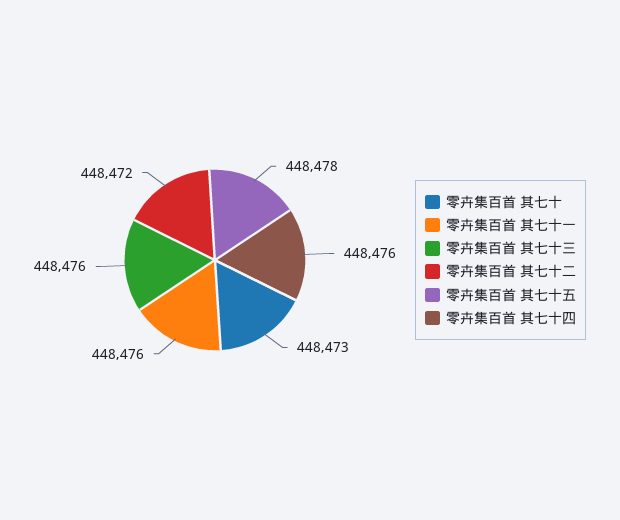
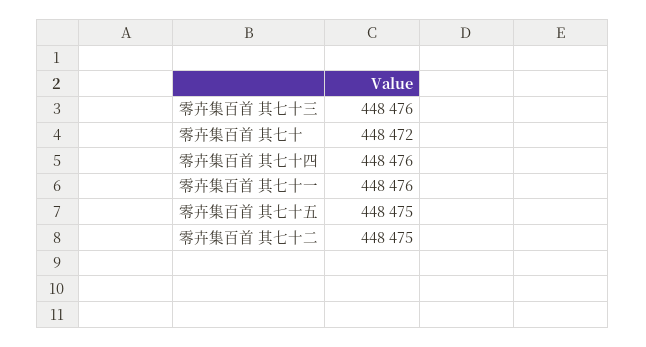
零卉集百首 其七十: 448473 -> 448472
零卉集百首 其七十二: 448472 -> 448475
零卉集百首 其七十五: 448478 -> 448475

